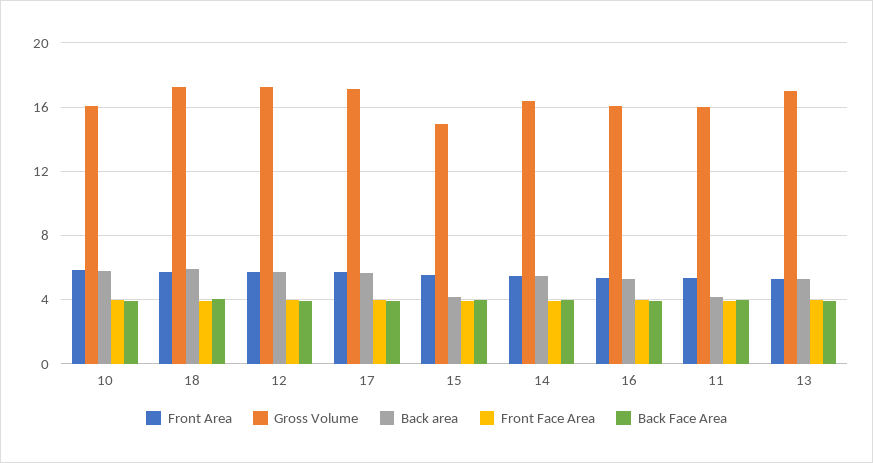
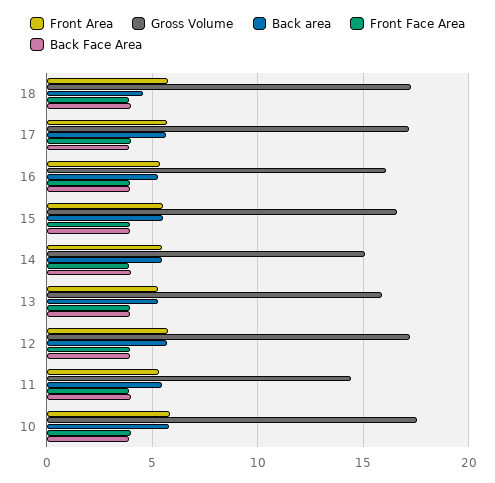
Gross Volume, 10: 16 -> 17.5
Back area, 18: 6 -> 4.5
Gross Volume, 15: 15 -> 16.5
Back area, 15: 4 -> 5.5
Gross Volume, 14: 16.5 -> 15
Gross Volume, 11: 16 -> 14.5
Back area, 11: 4 -> 5.5
Gross Volume, 13: 17 -> 16

